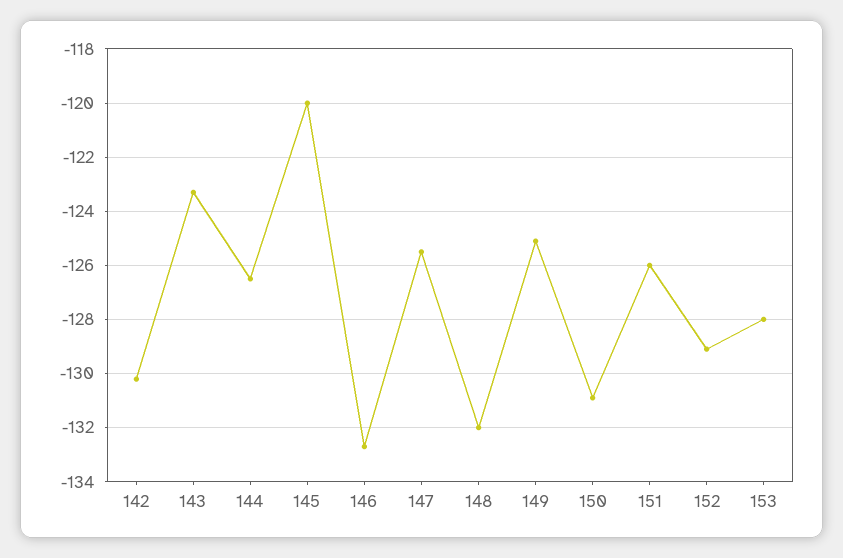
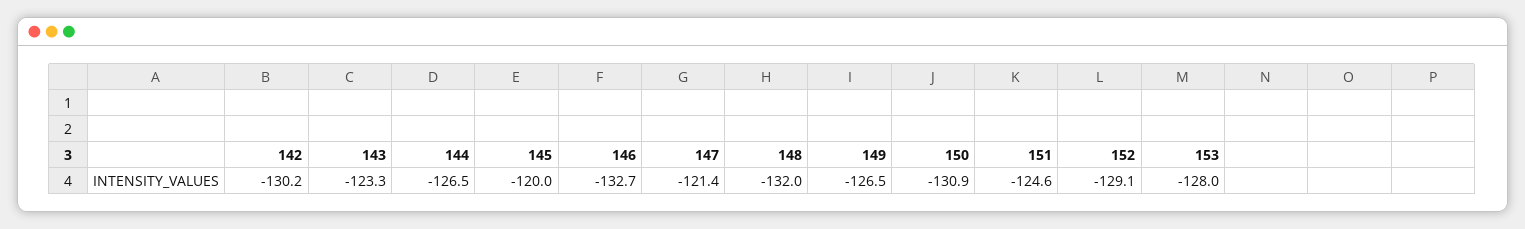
147: -125.5 -> -121.4
149: -125 -> -126.5
151: -126 -> -124.6

